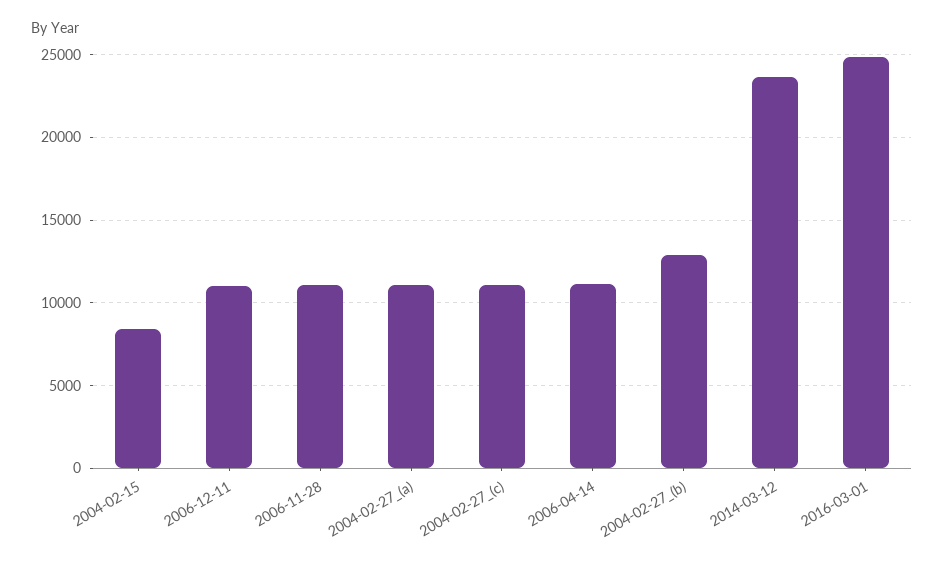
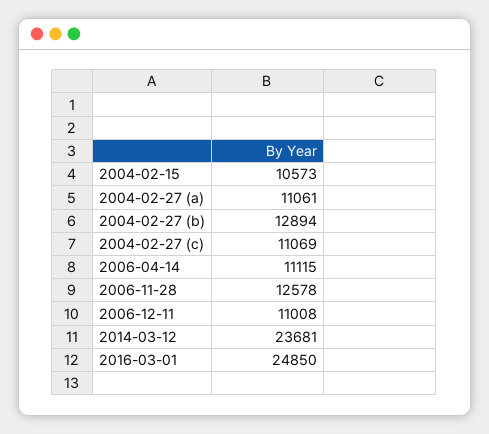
2004-02-15: 8500 -> 10573
2006-11-28: 11000 -> 12578

